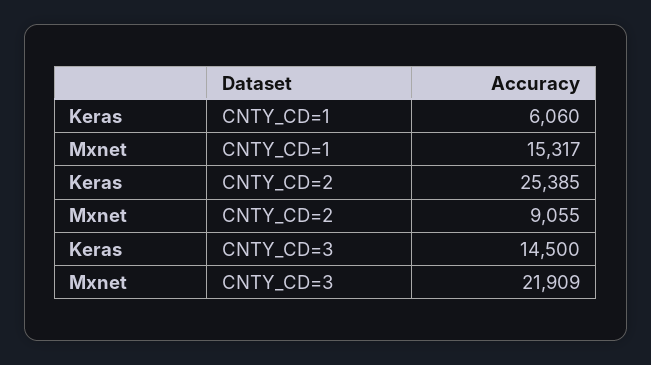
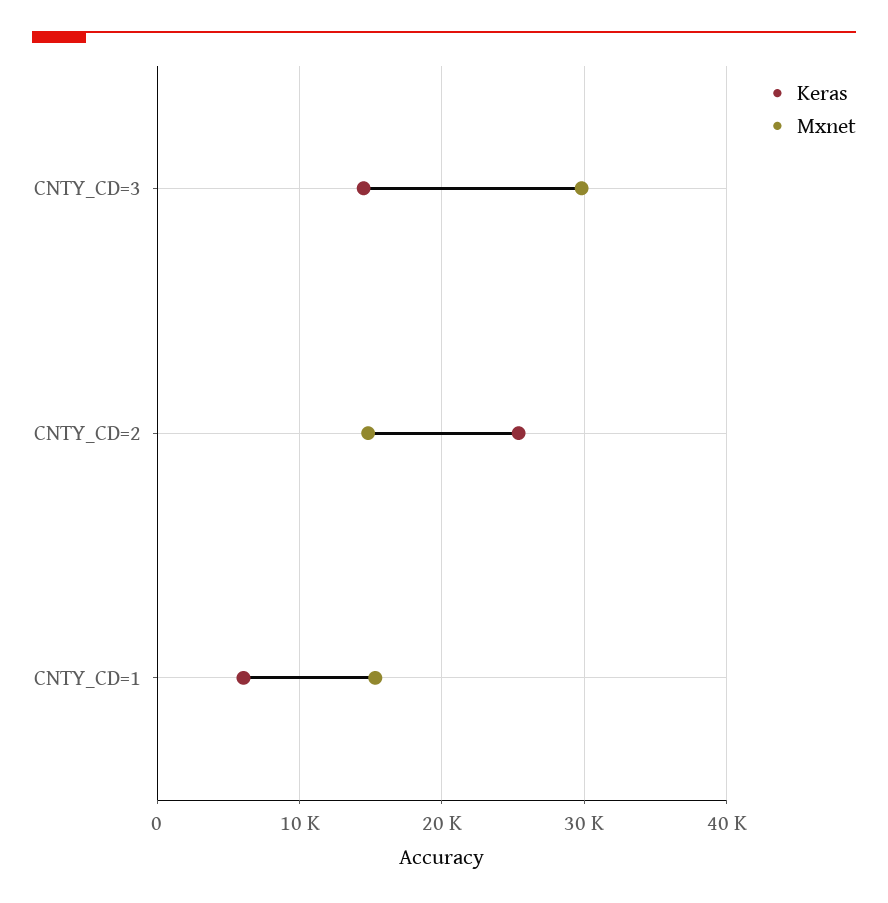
Mxnet, CNTY_CD=2: 9055 -> 15000
Mxnet, CNTY_CD=3: 21909 -> 30000

